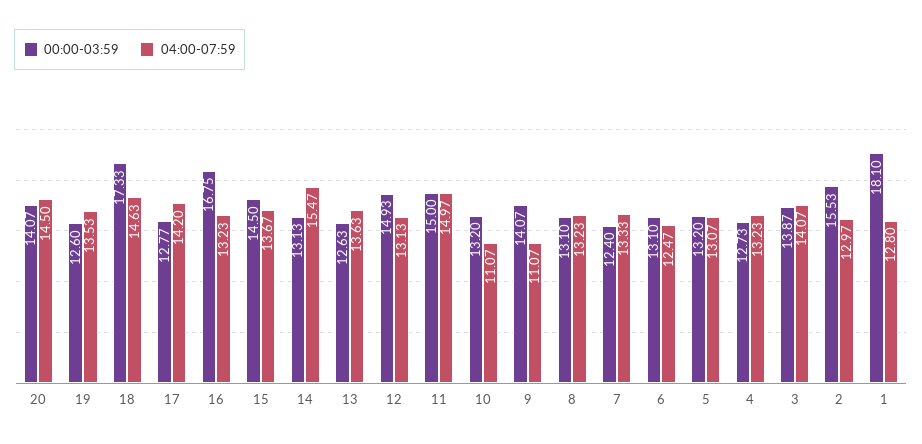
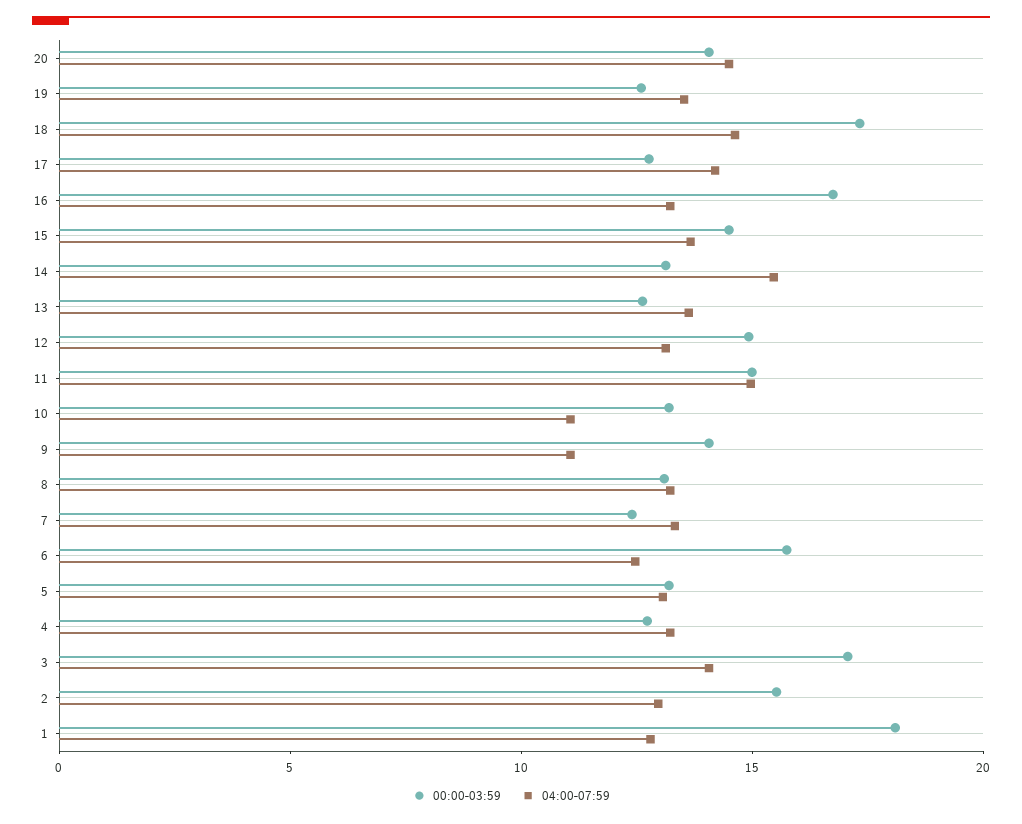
00:00-03:59, 6: 13.1 -> 16
00:00-03:59, 3: 13.87 -> 17

